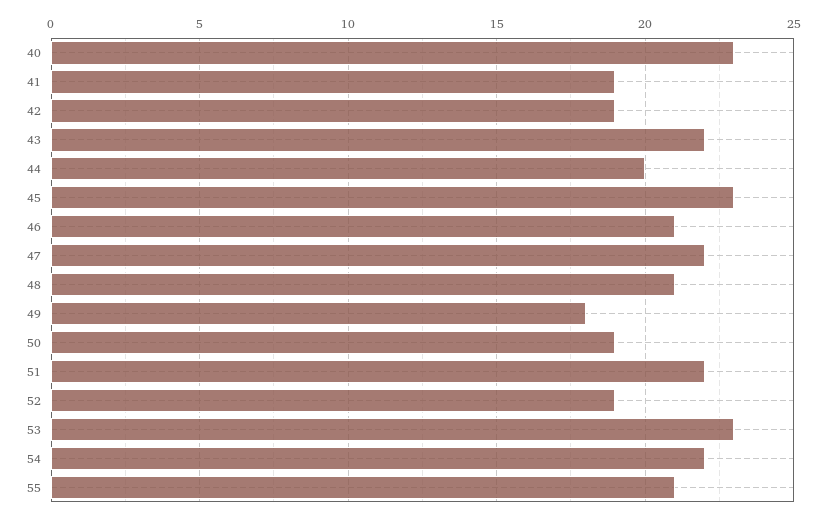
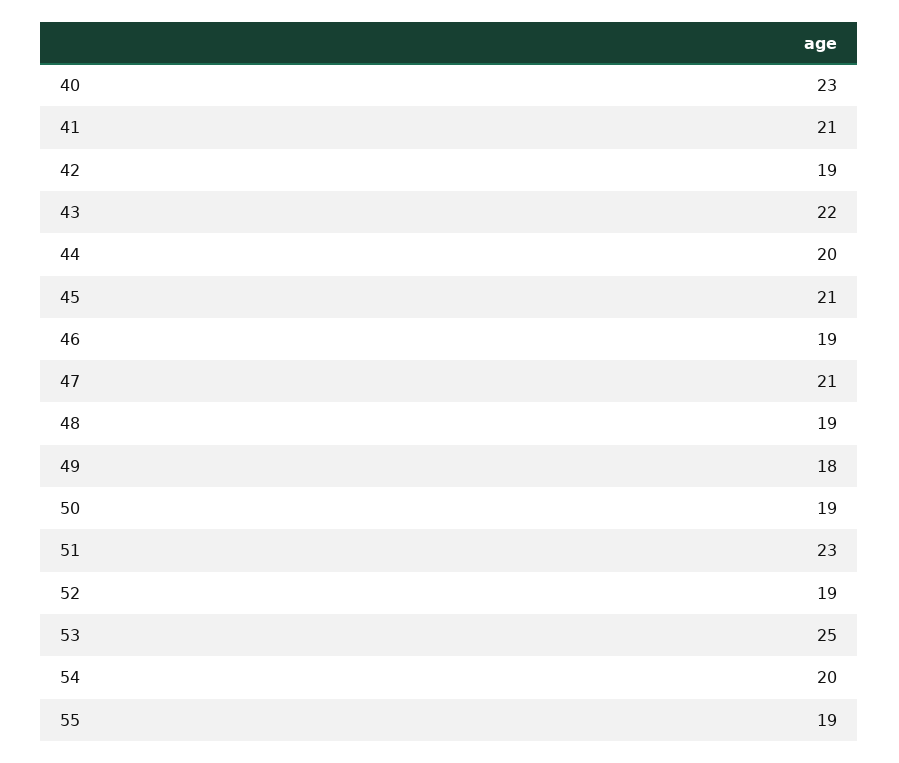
41: 19 -> 21
45: 23 -> 21
46: 21 -> 19
47: 22 -> 21
48: 21 -> 19
51: 22 -> 23
53: 23 -> 25
54: 22 -> 20
55: 21 -> 19

